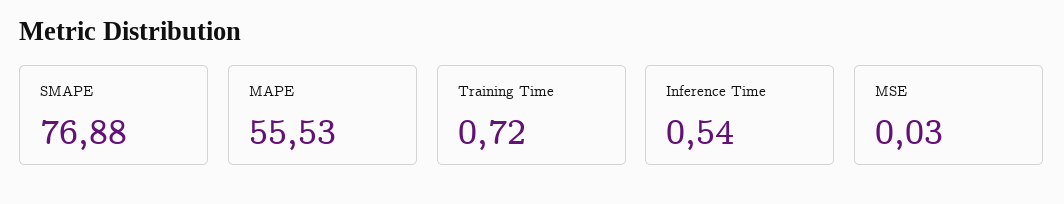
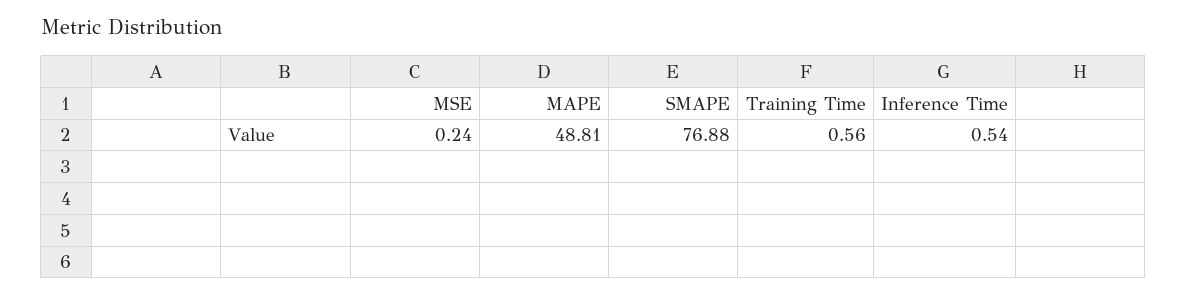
MAPE: 55.53 -> 48.81
Training Time: 0.72 -> 0.56
MSE: 0.03 -> 0.24

